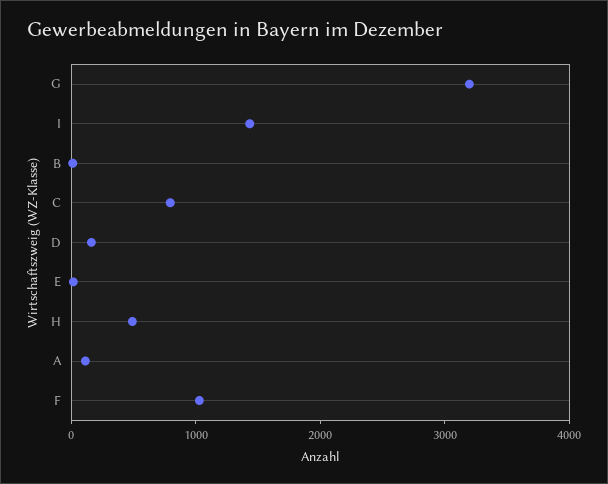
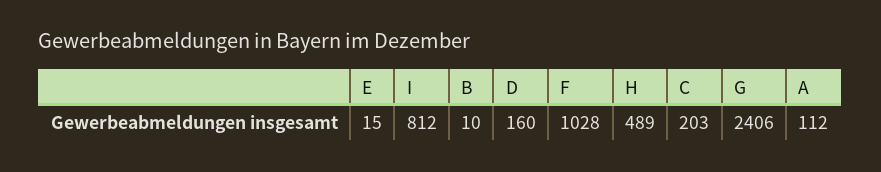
G: 3200 -> 2406
I: 1400 -> 812
C: 800 -> 203

